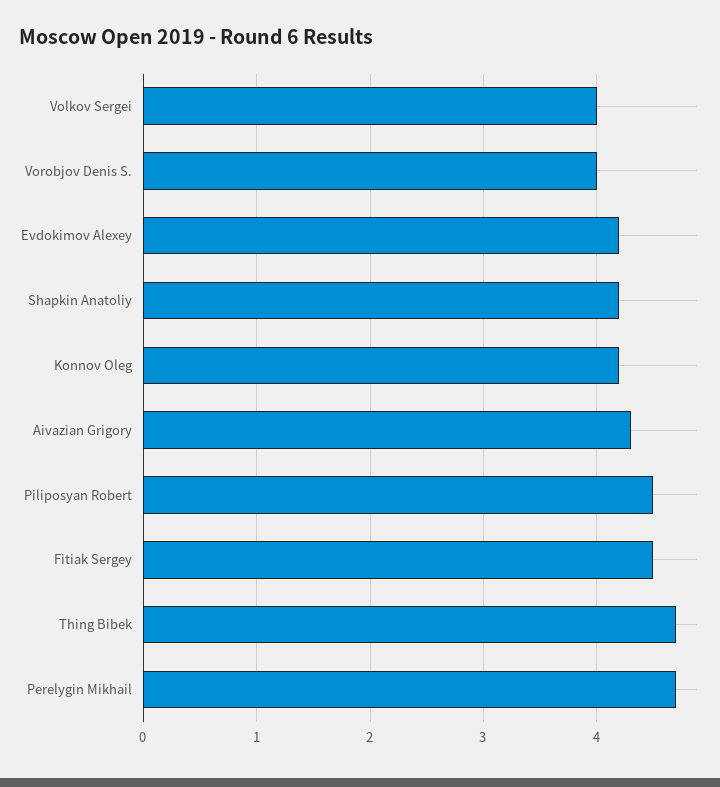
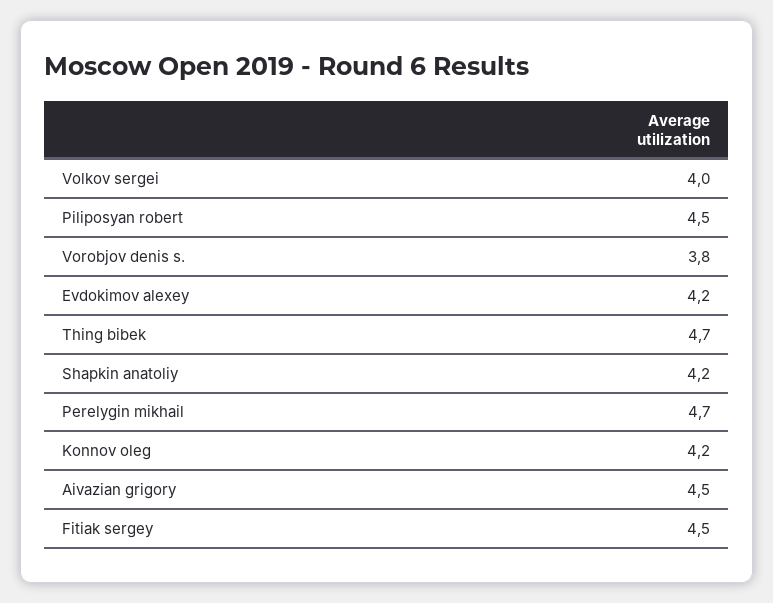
Vorobjov Denis S.: 4 -> 3.8
Aivazian Grigory: 4.3 -> 4.5

